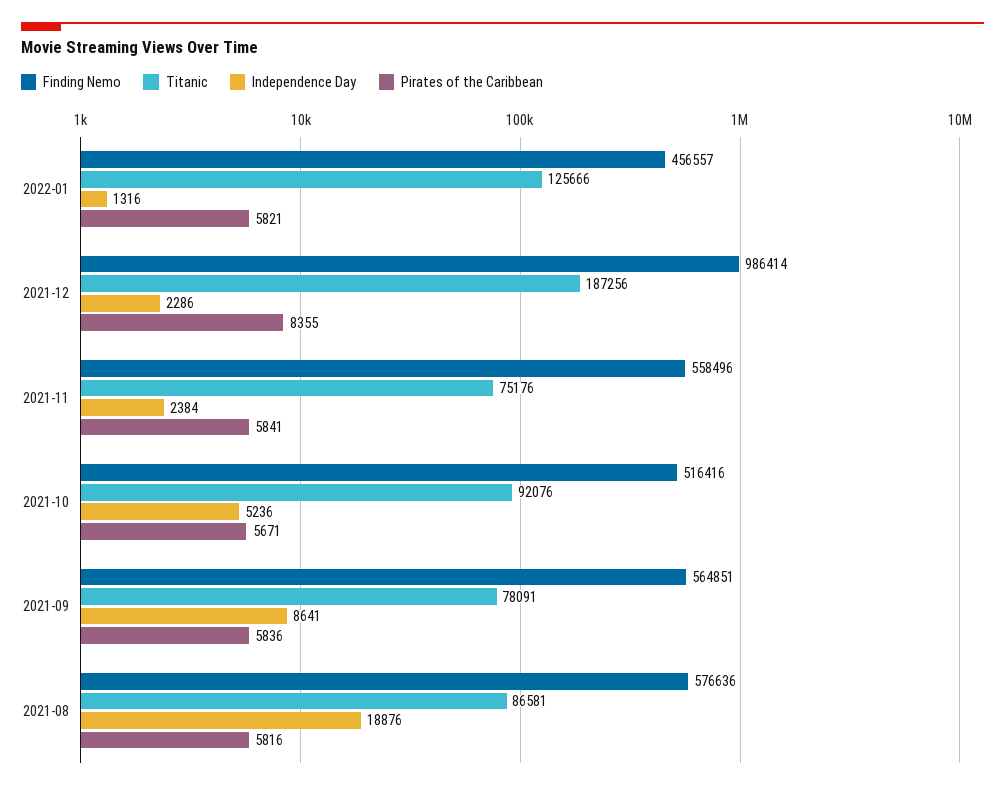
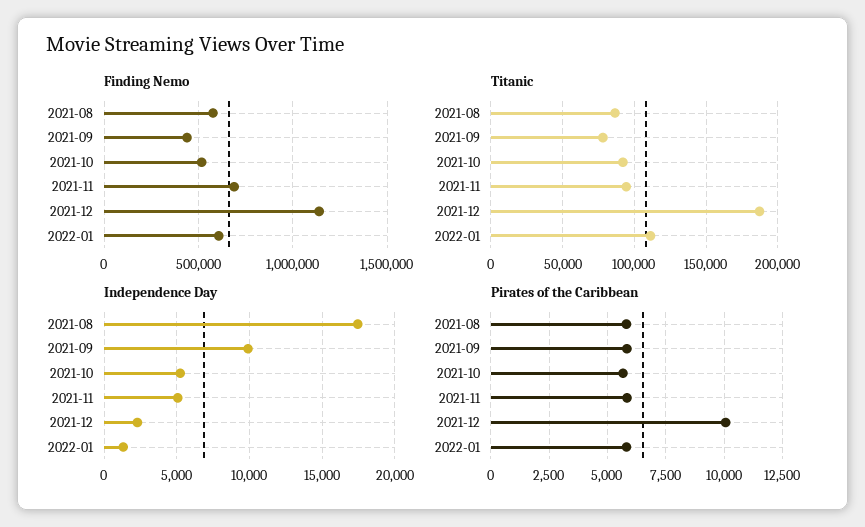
Finding Nemo, 2022-01: 456557 -> 600000
Titanic, 2022-01: 125666 -> 110000
Finding Nemo, 2021-12: 986414 -> 1150000
Pirates of the Caribbean, 2021-12: 8355 -> 10000
Finding Nemo, 2021-11: 558496 -> 700000
Titanic, 2021-11: 75176 -> 95000
Independence Day, 2021-11: 2384 -> 5000
Finding Nemo, 2021-09: 564851 -> 450000
Independence Day, 2021-09: 8641 -> 10000
Independence Day, 2021-08: 18876 -> 17500

